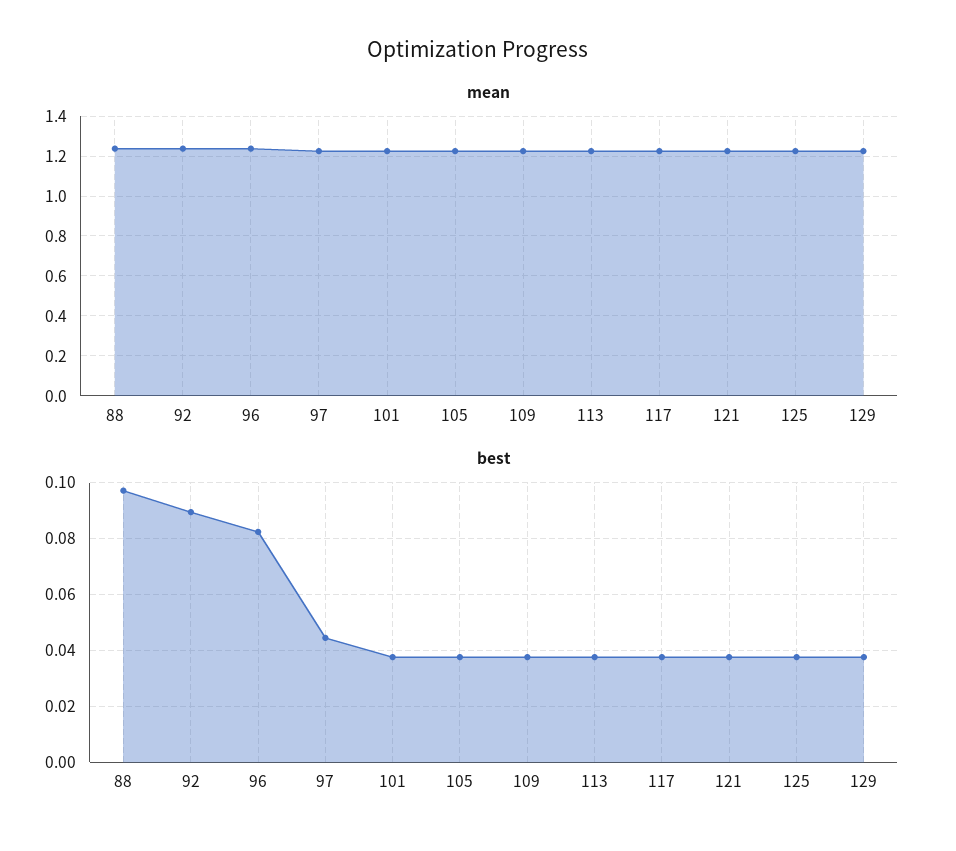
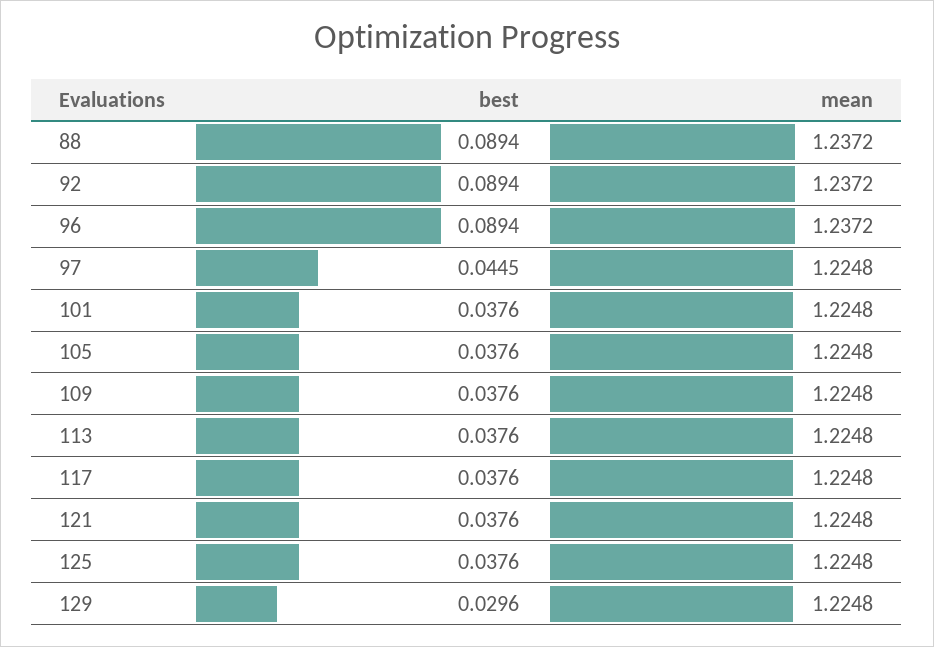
best, 88: 0.0975 -> 0.0894
best, 96: 0.0825 -> 0.0894
best, 129: 0.0375 -> 0.0296

